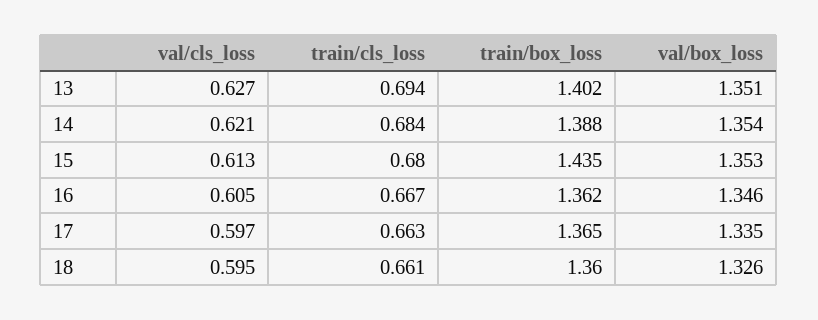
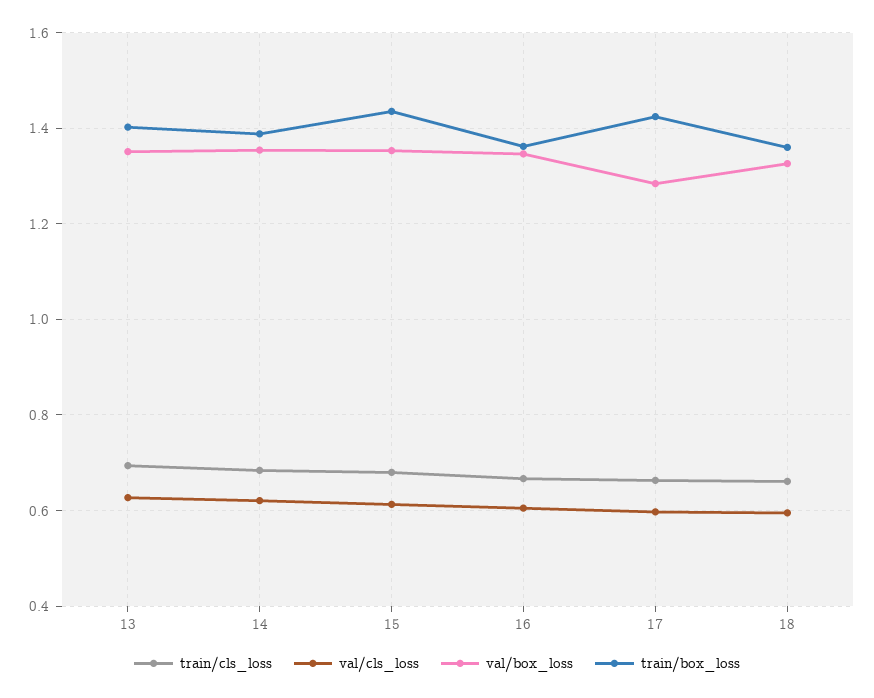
train/box_loss, 17: 1.365 -> 1.42
val/box_loss, 17: 1.335 -> 1.28

